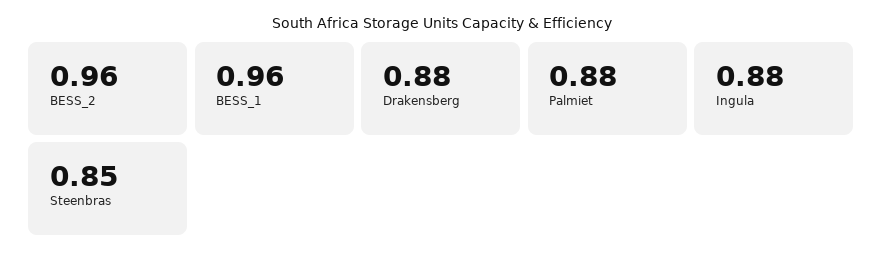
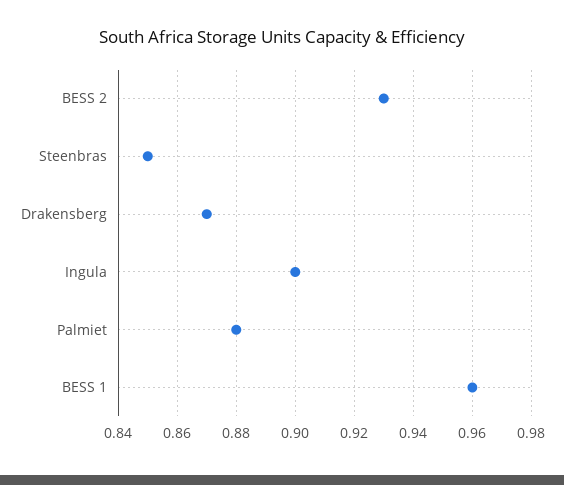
BESS_2: 0.96 -> 0.93
Drakensberg: 0.88 -> 0.87
Ingula: 0.88 -> 0.9

